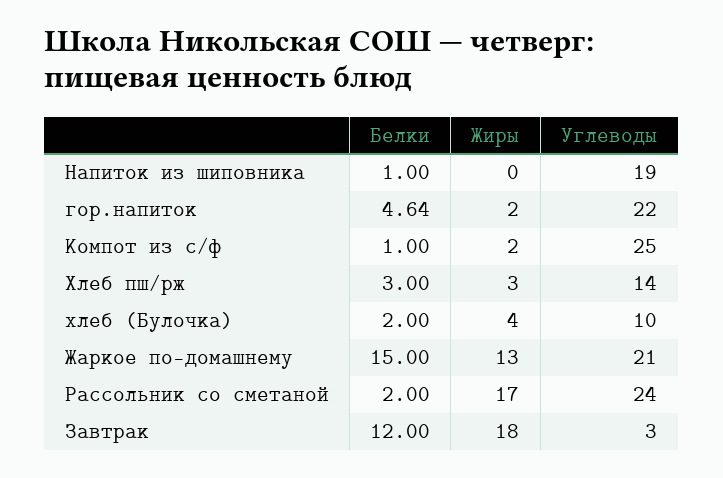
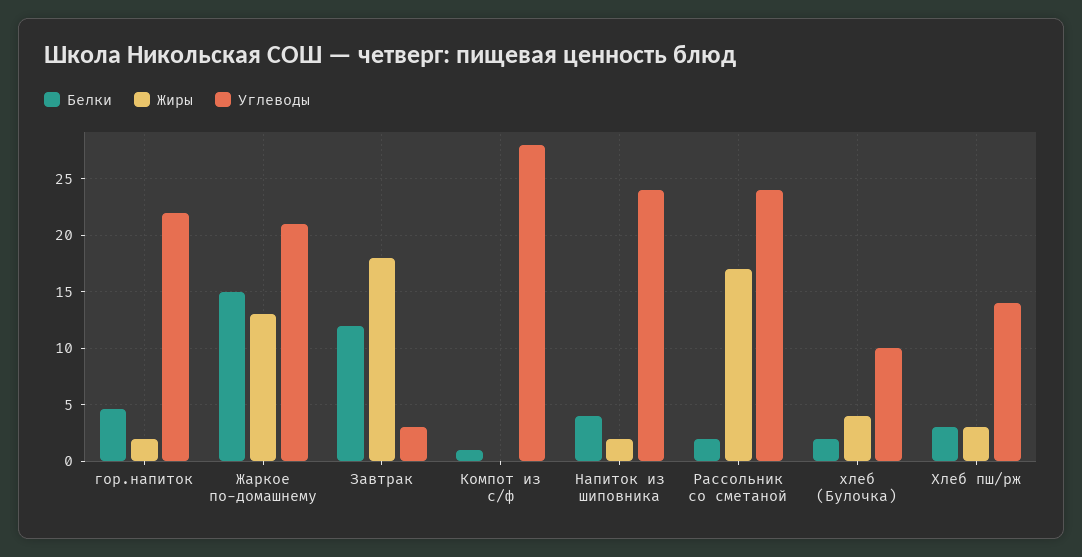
Белки, Напиток из шиповника: 1 -> 4
Жиры, Напиток из шиповника: 0 -> 2
Углеводы, Напиток из шиповника: 19 -> 24
Жиры, Компот из с/ф: 2 -> 0
Углеводы, Компот из с/ф: 25 -> 28

